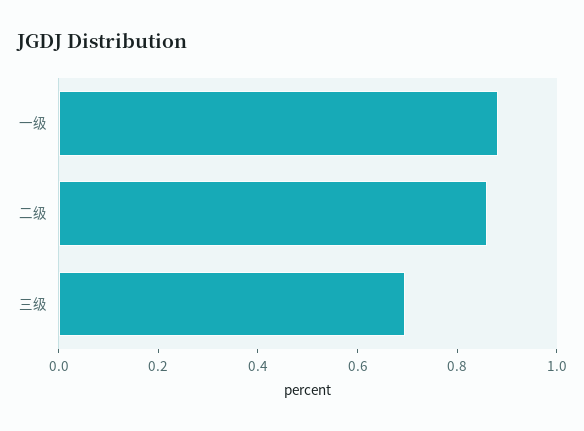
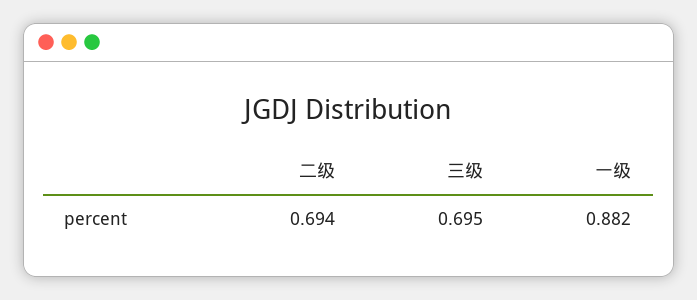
二级: 0.85 -> 0.694

